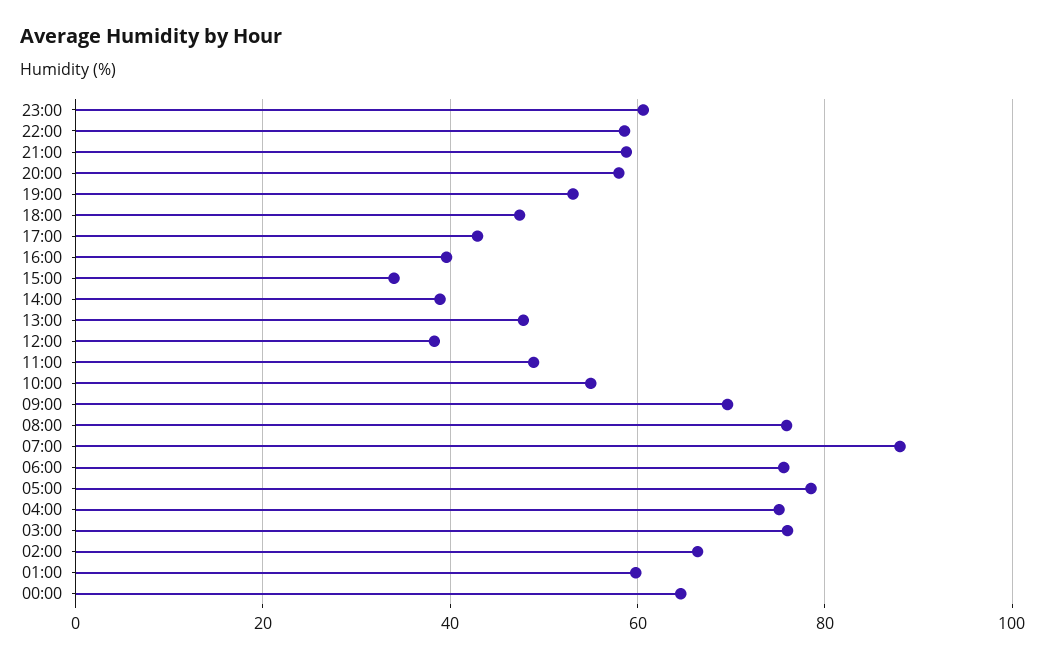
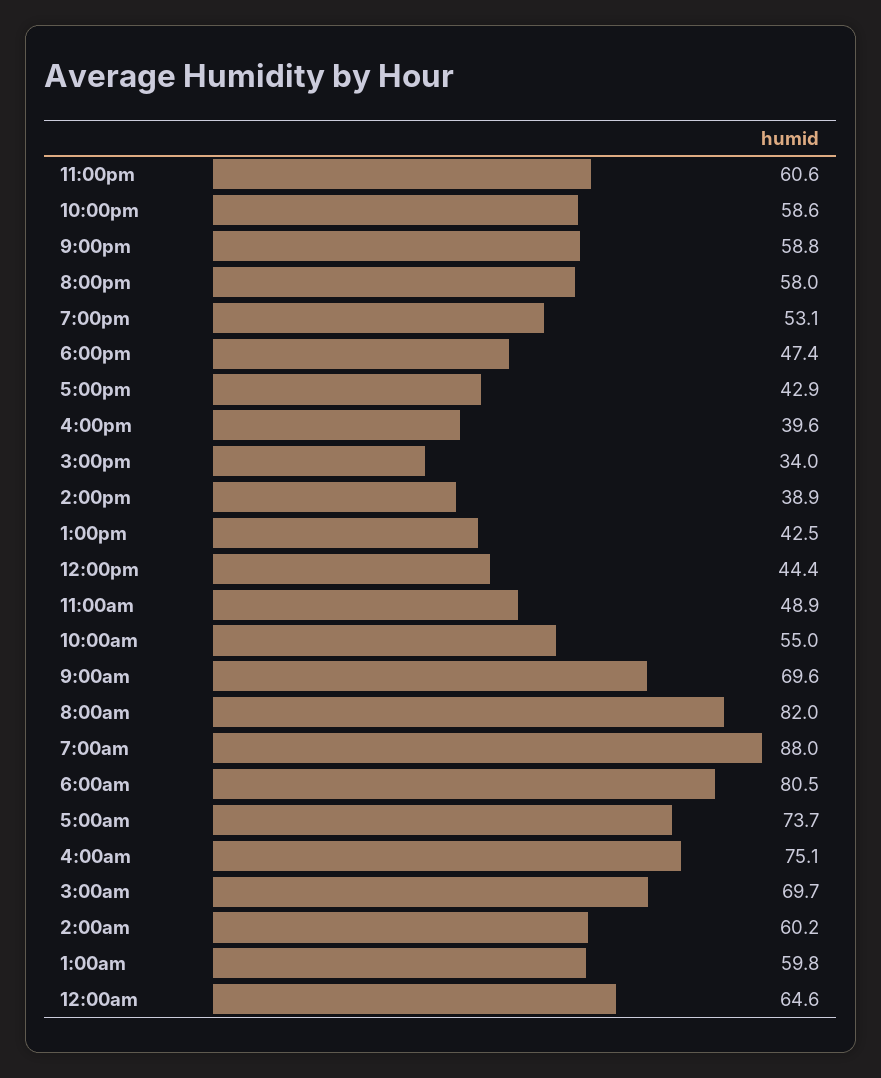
13:00: 48 -> 42.5
12:00: 38 -> 44.4
08:00: 76 -> 82
06:00: 76 -> 80.5
05:00: 78 -> 73.7
03:00: 76 -> 69.7
02:00: 66 -> 60.2

